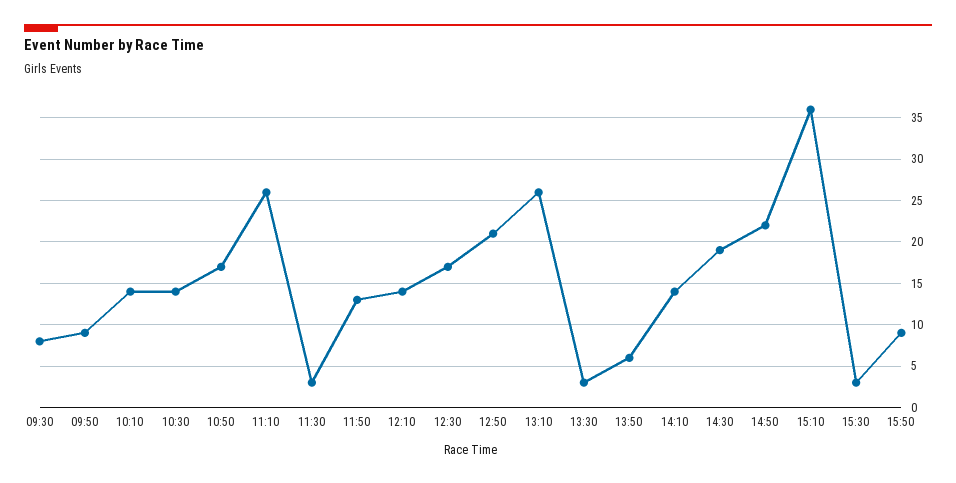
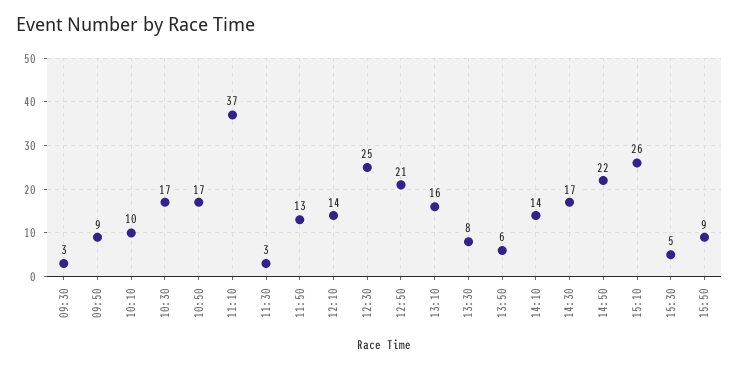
09:30: 8 -> 3
10:10: 14 -> 10
10:30: 14 -> 17
11:10: 26 -> 37
12:30: 17 -> 25
13:10: 26 -> 16
13:30: 3 -> 8
14:30: 19 -> 17
15:10: 36 -> 26
15:30: 3 -> 5

